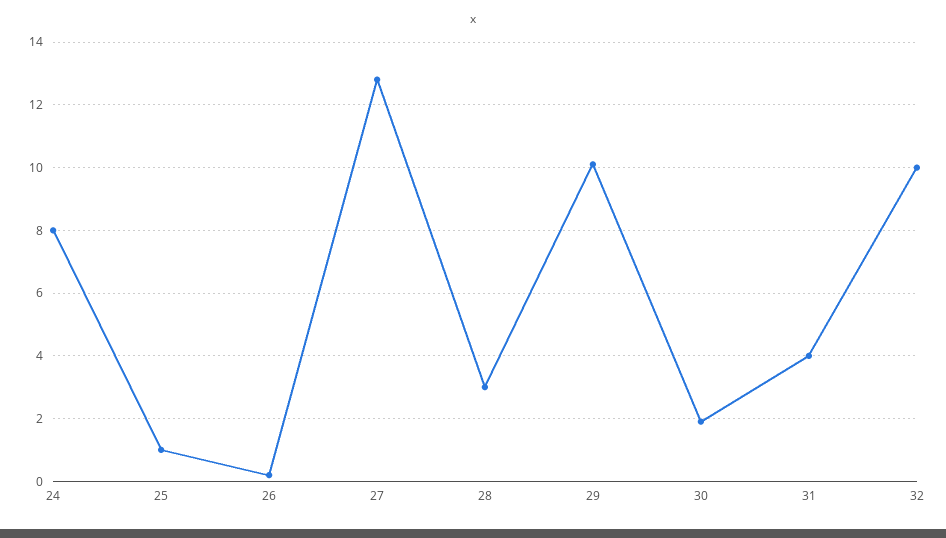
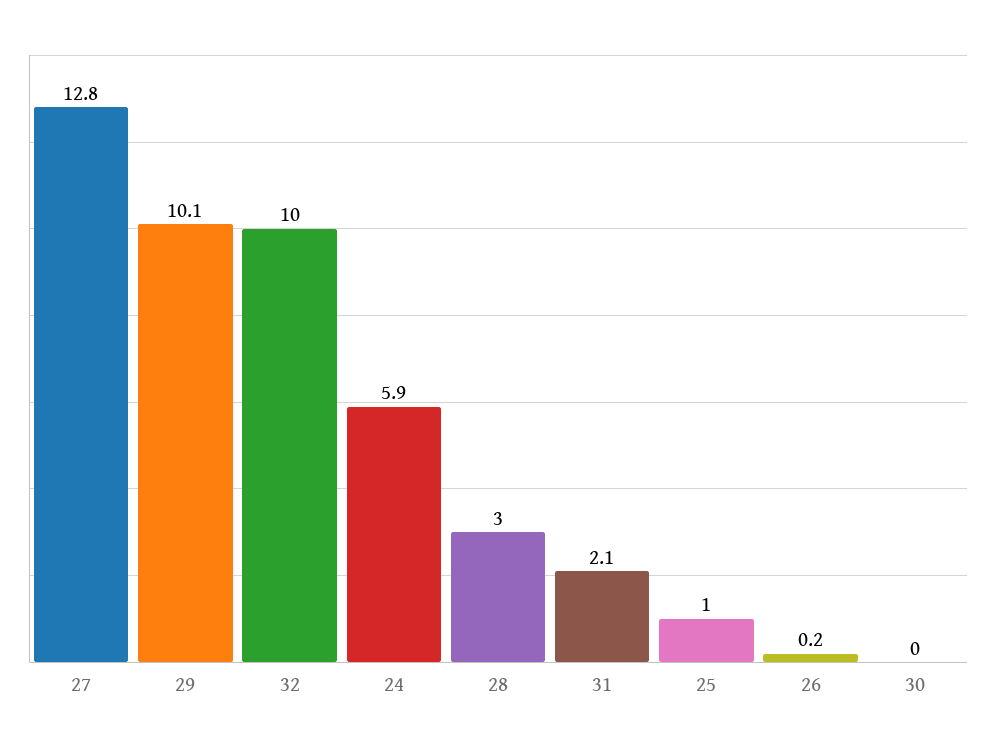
24: 8 -> 5.9
30: 2 -> 0
31: 4 -> 2.1

